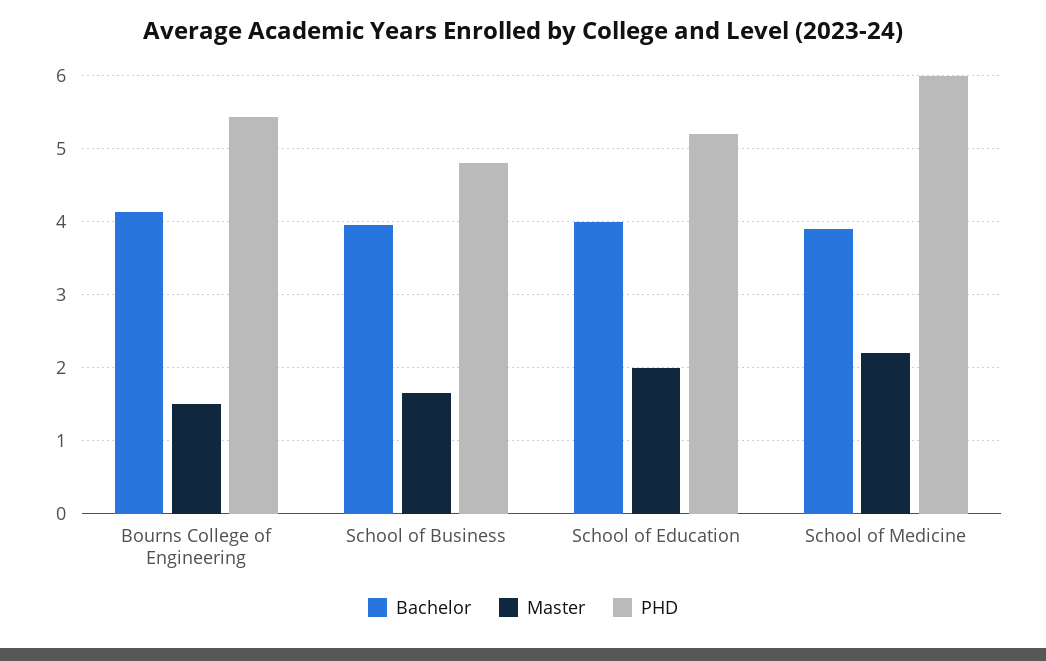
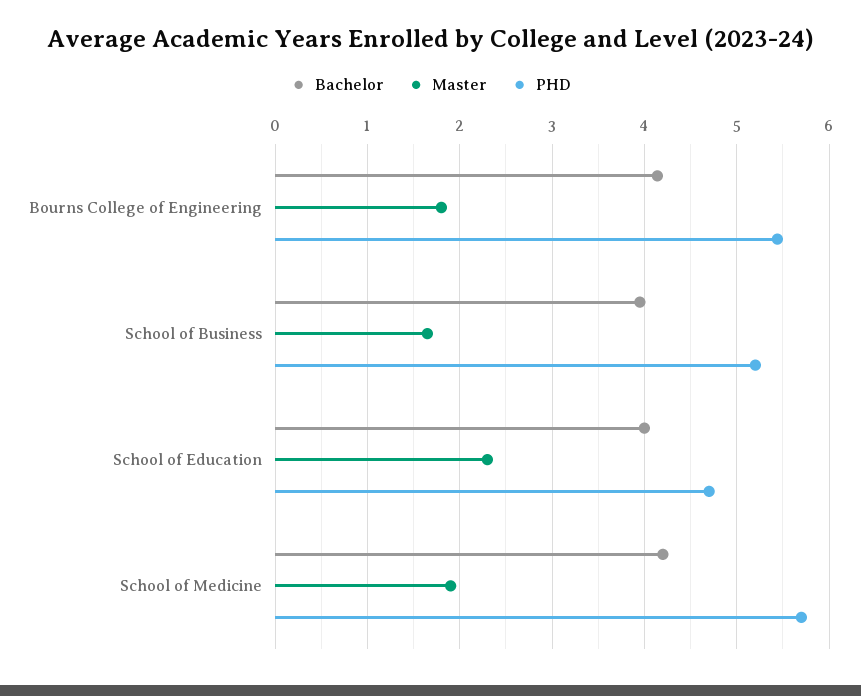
Master, Bourns College of Engineering: 1.5 -> 1.8
PHD, School of Business: 4.8 -> 5.2
Master, School of Education: 2 -> 2.3
PHD, School of Education: 5.2 -> 4.7
Bachelor, School of Medicine: 3.9 -> 4.2
Master, School of Medicine: 2.2 -> 1.9
PHD, School of Medicine: 6 -> 5.7

